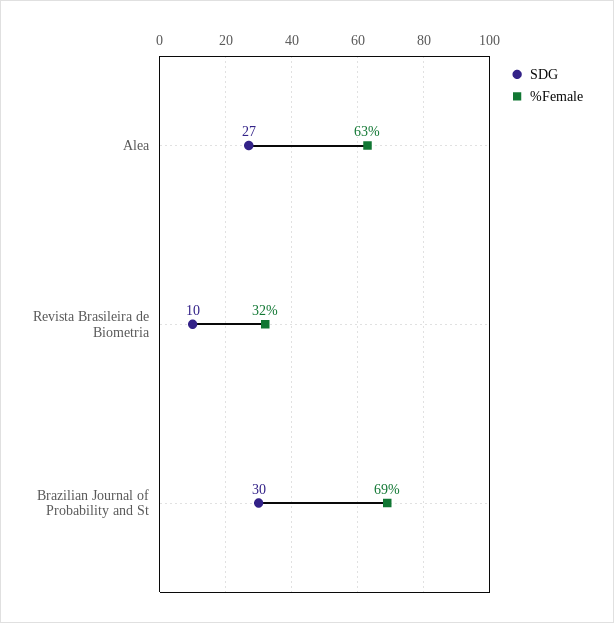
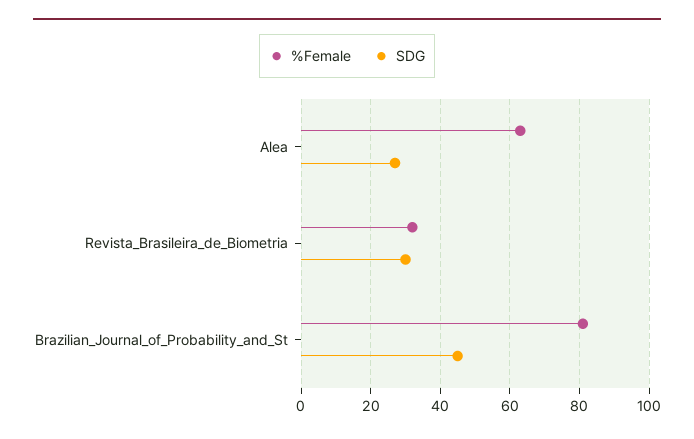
SDG, Revista Brasileira de Biometria: 10 -> 30
SDG, Brazilian Journal of Probability and St: 30 -> 45
%Female, Brazilian Journal of Probability and St: 69 -> 80

